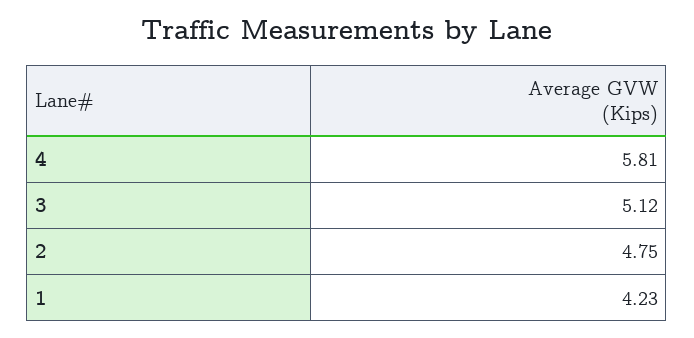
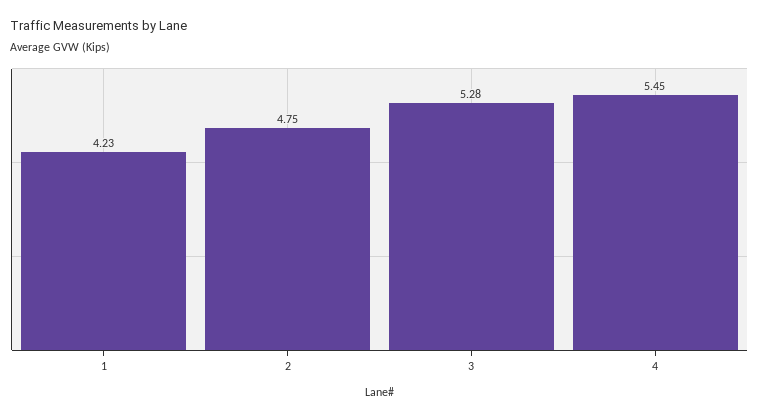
4: 5.81 -> 5.45
3: 5.12 -> 5.28

